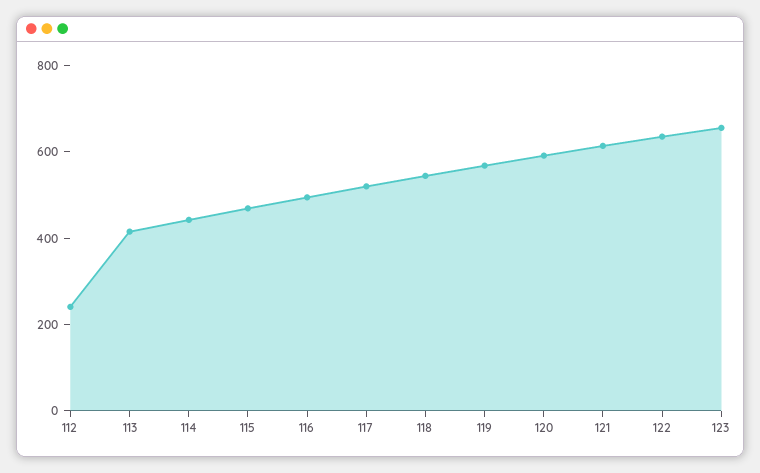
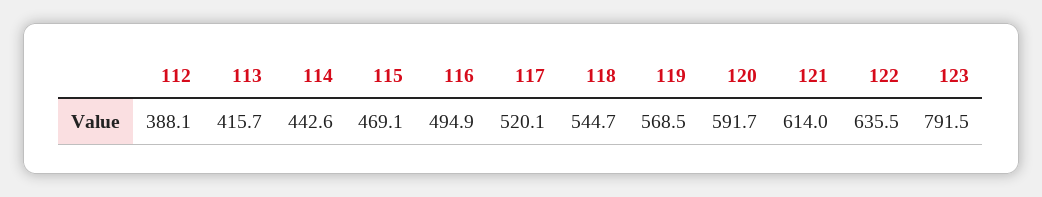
112: 250 -> 388.1
123: 650 -> 791.5

